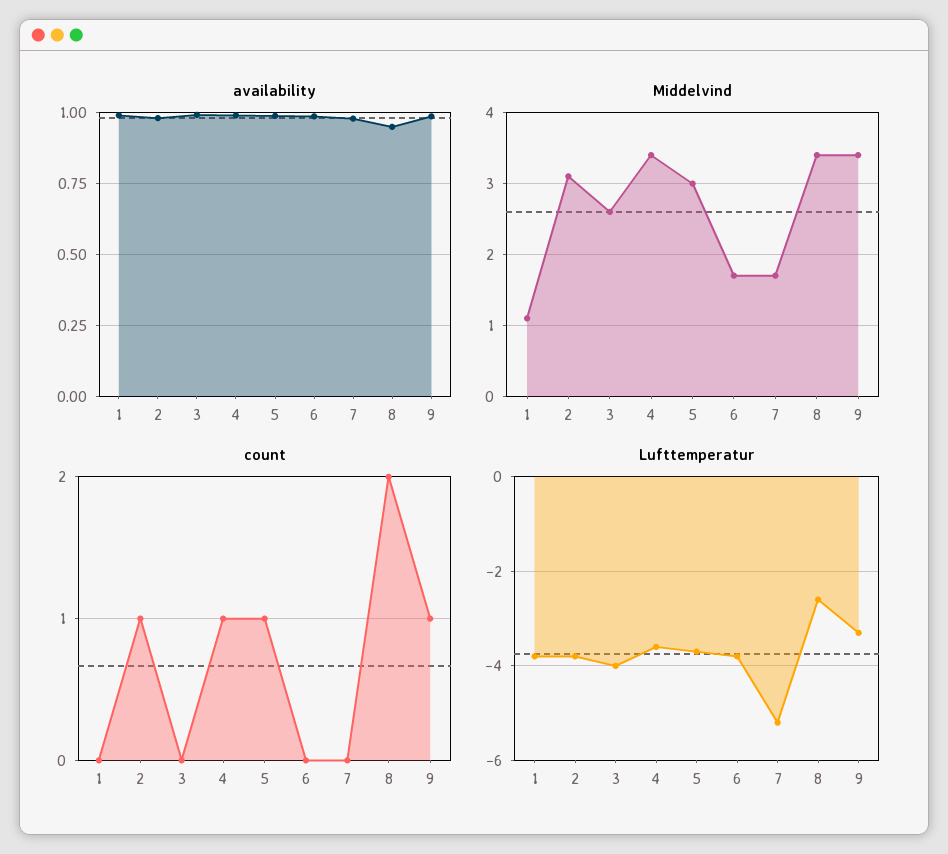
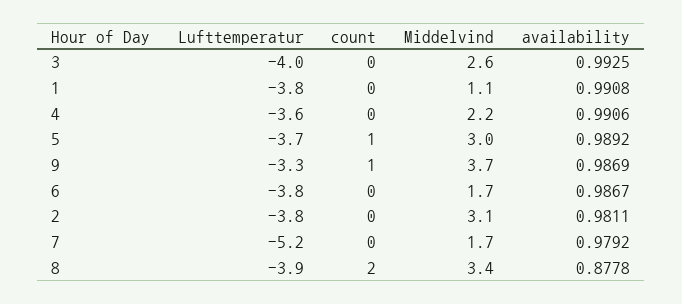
availability, 8: 0.95 -> 0.8778
Middelvind, 4: 3.4 -> 2.2
Middelvind, 9: 3.4 -> 3.7
count, 2: 1 -> 0
count, 4: 1 -> 0
Lufttemperatur, 8: -2.5 -> -3.9

